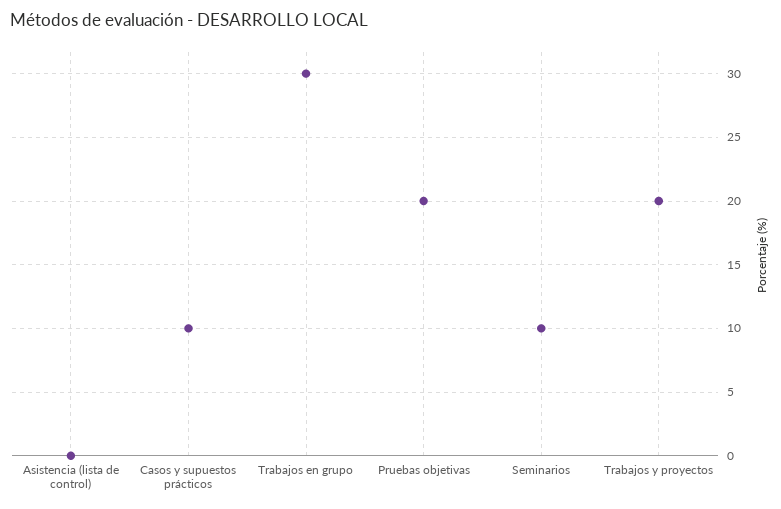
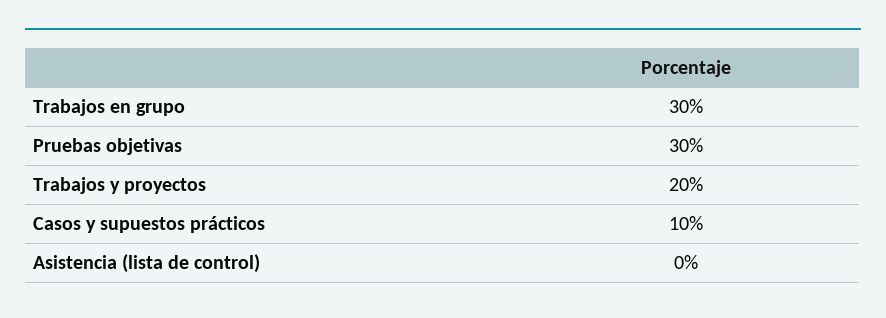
Pruebas objetivas: 20 -> 30
Seminarios: 10 -> none

